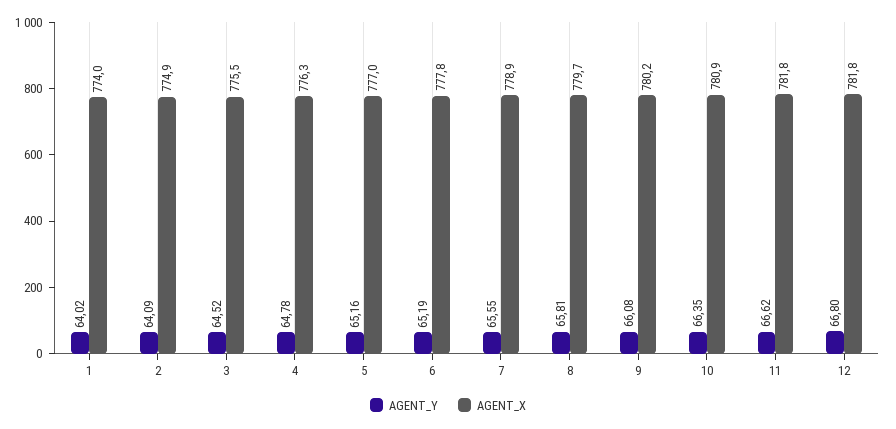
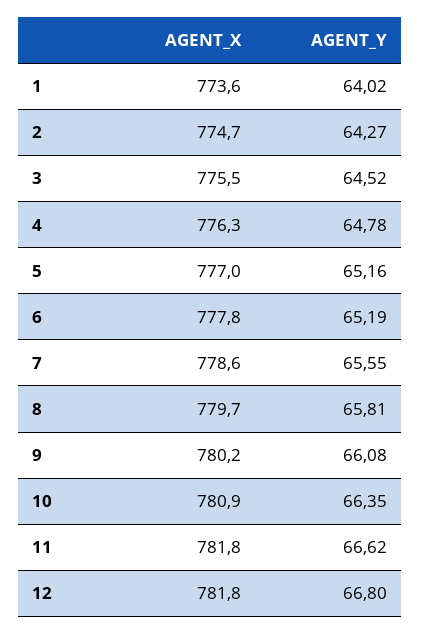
AGENT_X, 1: 774 -> 773.6
AGENT_Y, 2: 64.09 -> 64.27
AGENT_X, 2: 774.9 -> 774.7
AGENT_X, 7: 778.9 -> 778.6

